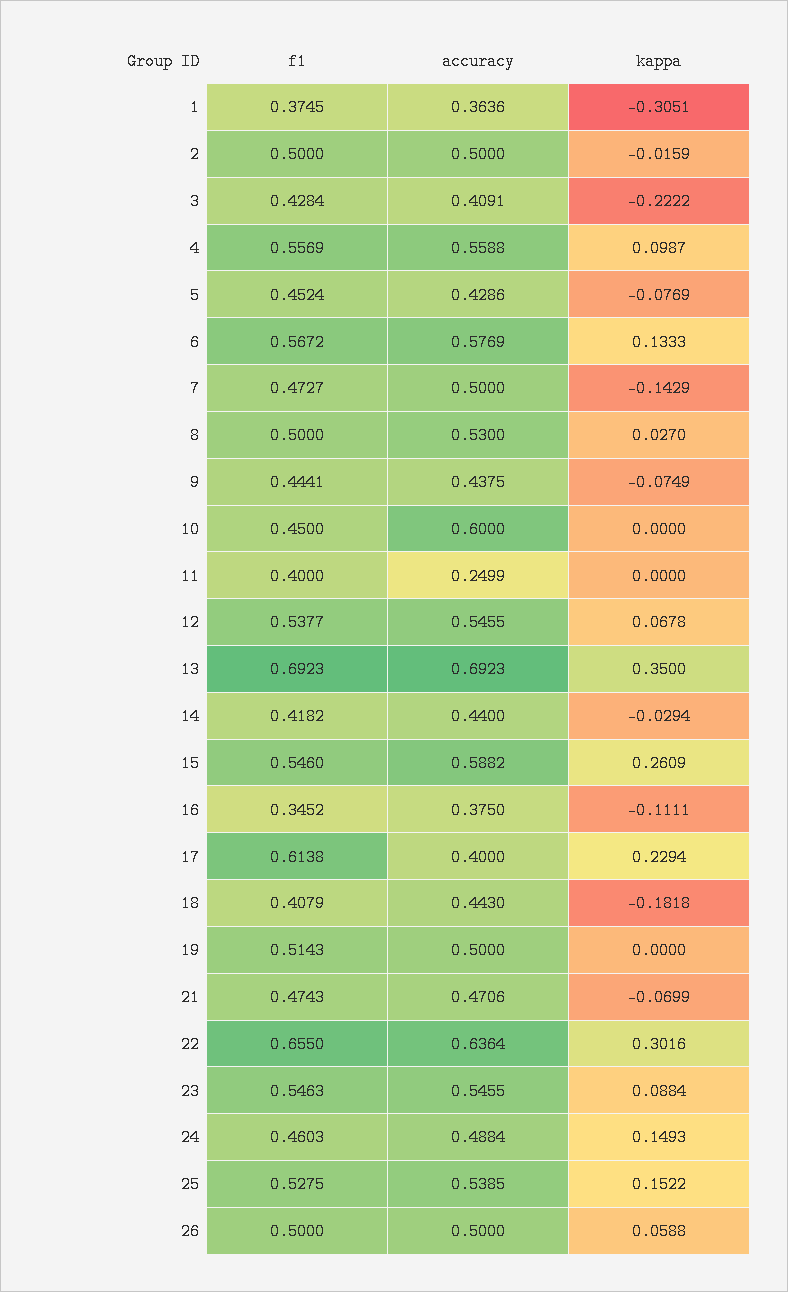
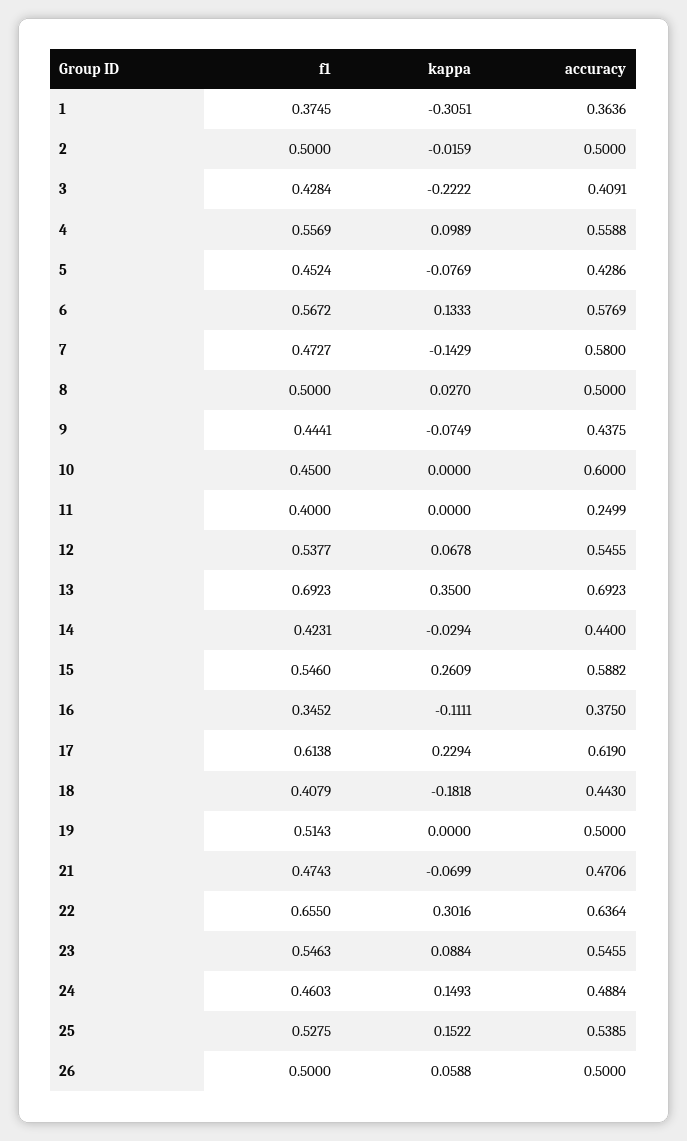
kappa, 4: 0.0987 -> 0.0989
accuracy, 7: 0.5 -> 0.58
accuracy, 8: 0.53 -> 0.5
f1, 14: 0.4182 -> 0.4231
accuracy, 17: 0.4 -> 0.619

